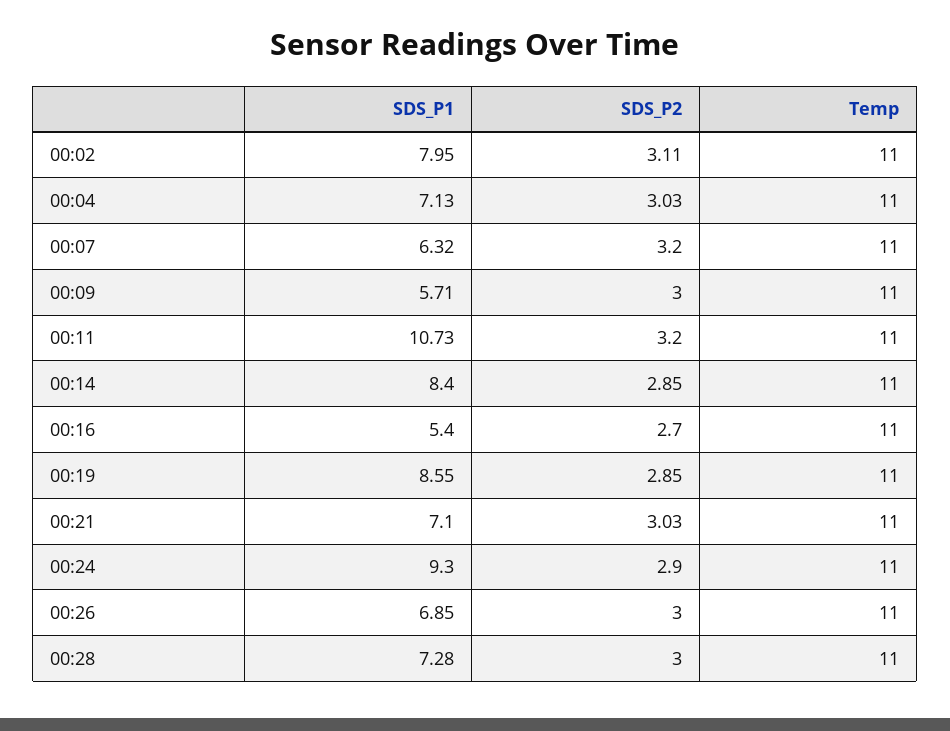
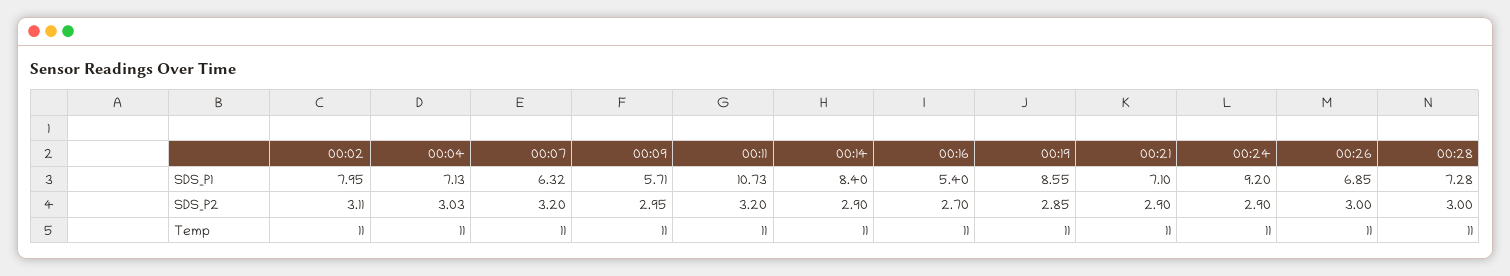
SDS_P2, 00:09: 3 -> 2.95
SDS_P2, 00:14: 2.85 -> 2.9
SDS_P2, 00:21: 3.03 -> 2.9
SDS_P1, 00:24: 9.3 -> 9.2

